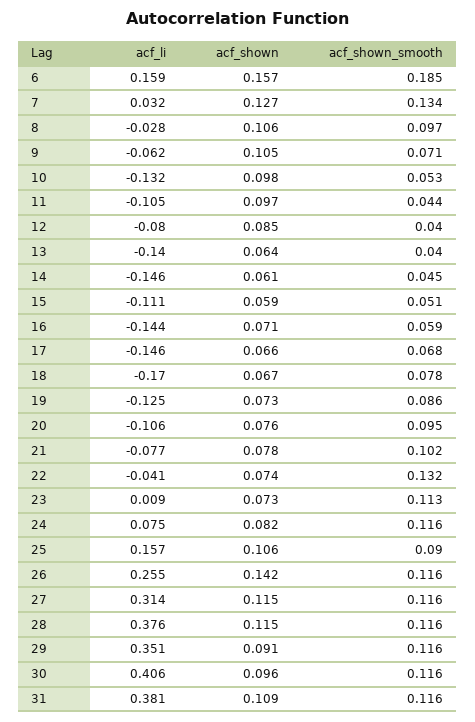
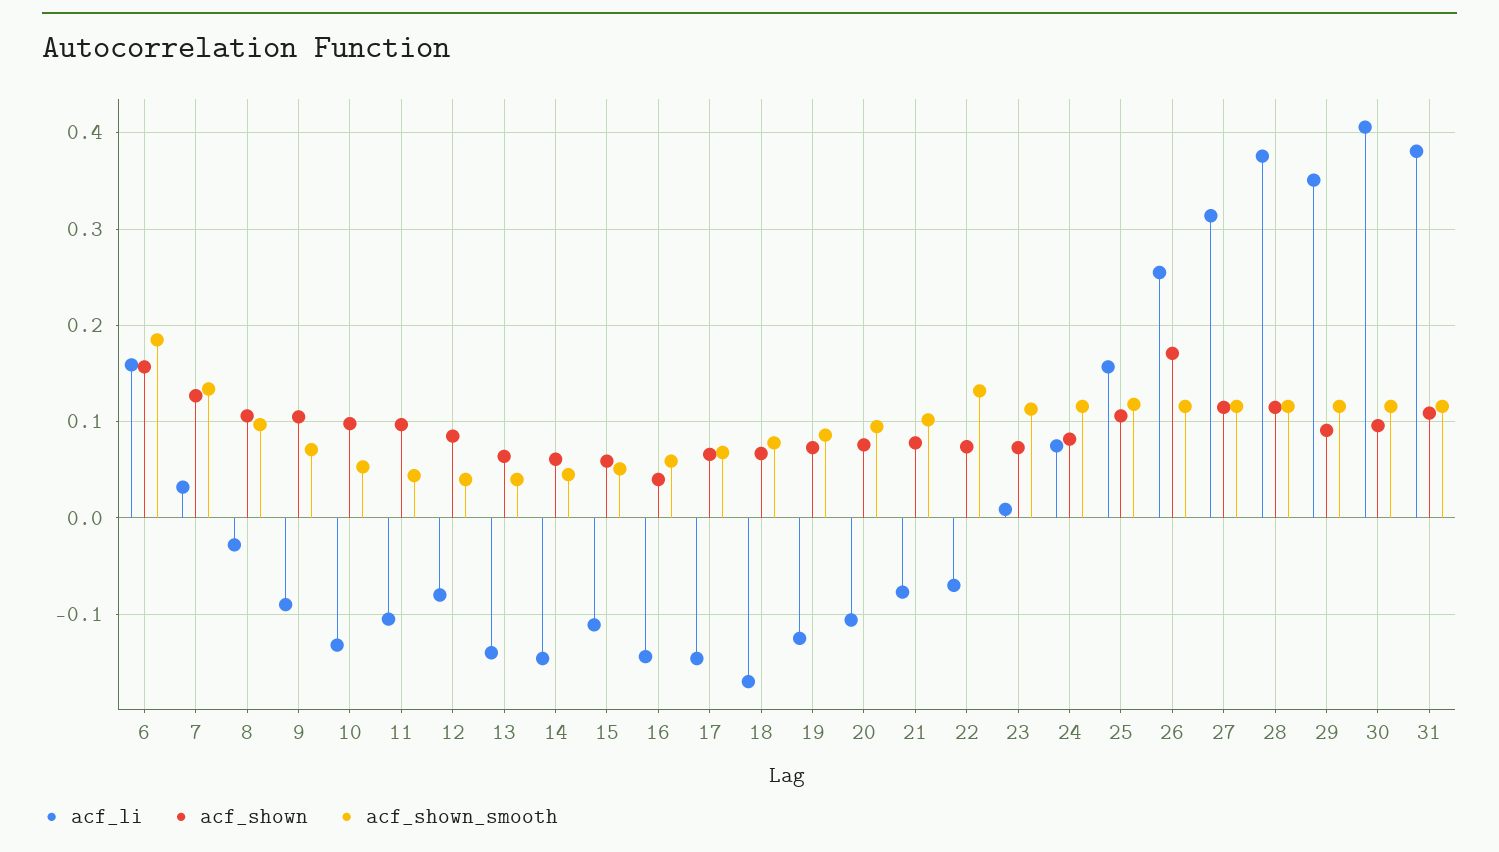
acf_li, 9: -0.062 -> -0.09
acf_shown, 16: 0.071 -> 0.04
acf_li, 22: -0.041 -> -0.07
acf_shown_smooth, 25: 0.09 -> 0.12
acf_shown, 26: 0.142 -> 0.17

